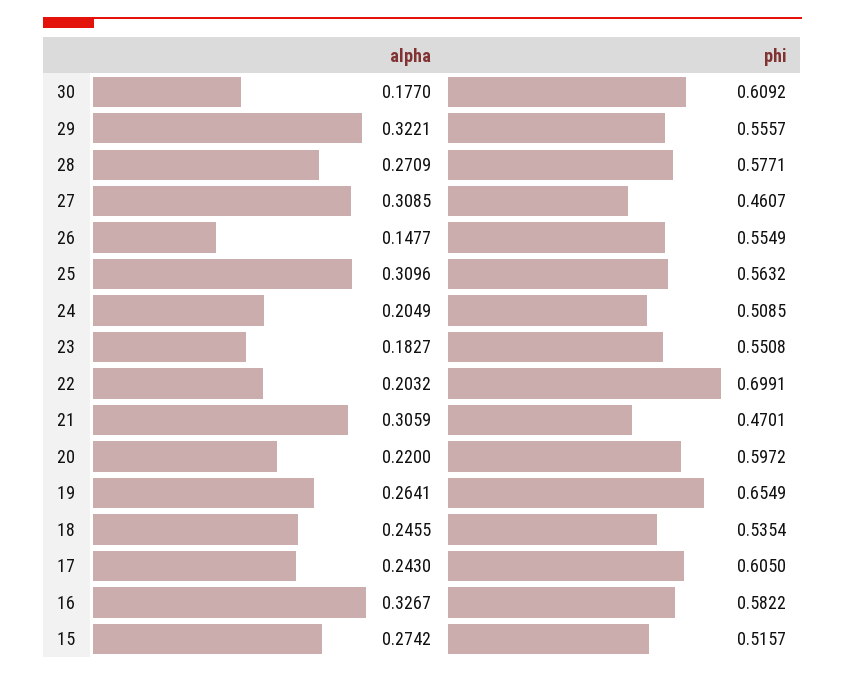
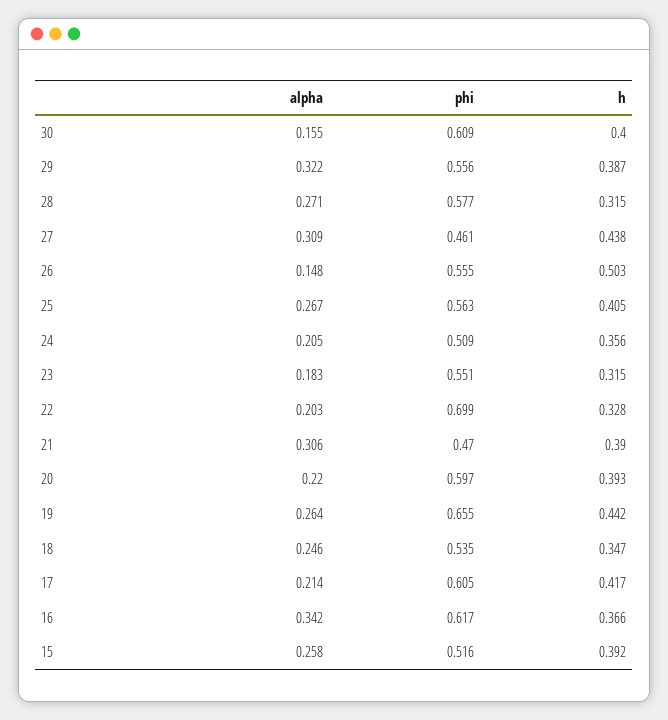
alpha, 30: 0.177 -> 0.155
alpha, 25: 0.3096 -> 0.267
alpha, 17: 0.243 -> 0.214
alpha, 16: 0.3267 -> 0.342
phi, 16: 0.5822 -> 0.617
alpha, 15: 0.2742 -> 0.258
h, 30: none -> 0.4
h, 29: none -> 0.387
h, 28: none -> 0.315
h, 27: none -> 0.438
h, 26: none -> 0.503
h, 25: none -> 0.405
h, 24: none -> 0.356
h, 23: none -> 0.315
h, 22: none -> 0.328
h, 21: none -> 0.39
h, 20: none -> 0.393
h, 19: none -> 0.442
h, 18: none -> 0.347
h, 17: none -> 0.417
h, 16: none -> 0.366
h, 15: none -> 0.392

